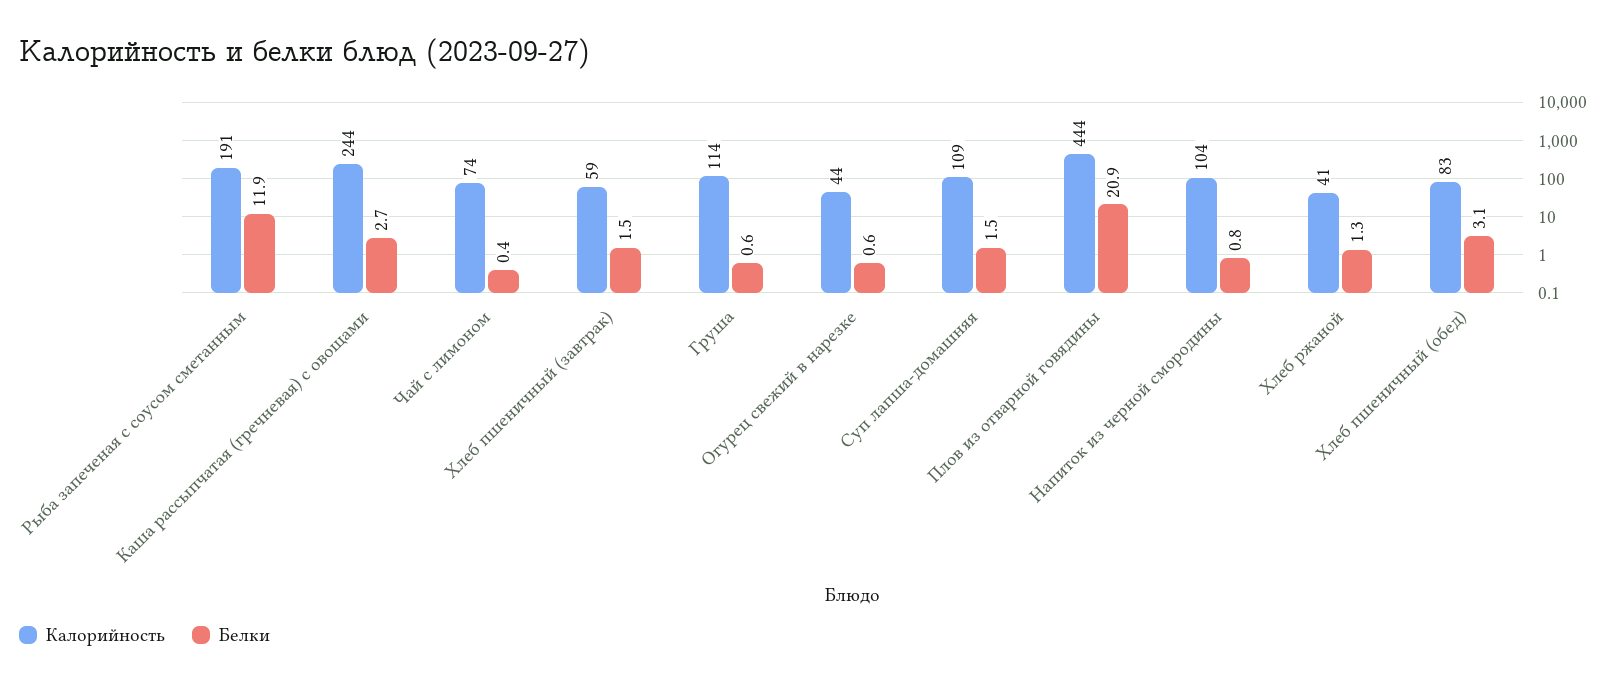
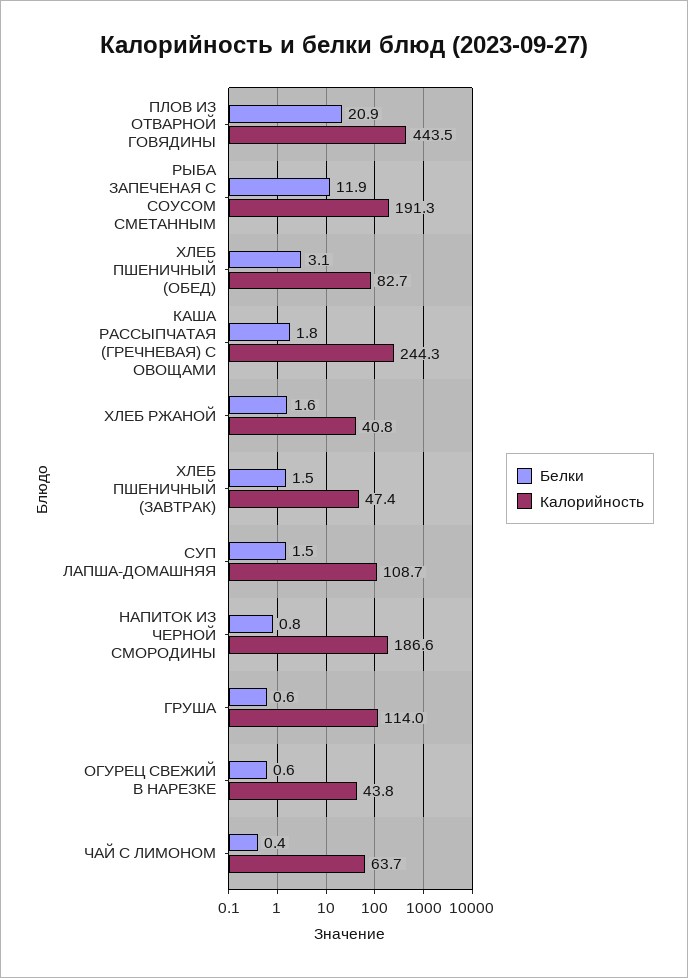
Белки, Каша рассыпчатая (гречневая) с овощами: 2.7 -> 1.8
Калорийность, Чай с лимоном: 74 -> 63.7
Калорийность, Хлеб пшеничный (завтрак): 59 -> 47.4
Калорийность, Напиток из черной смородины: 104 -> 186.6
Белки, Хлеб ржаной: 1.3 -> 1.6

